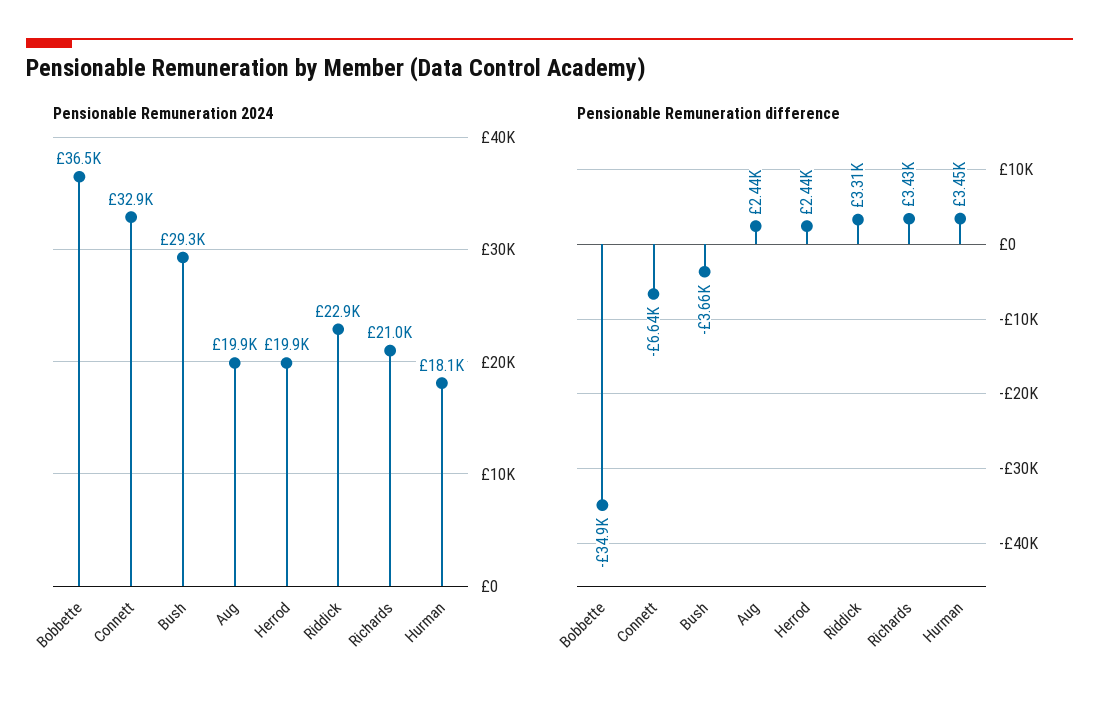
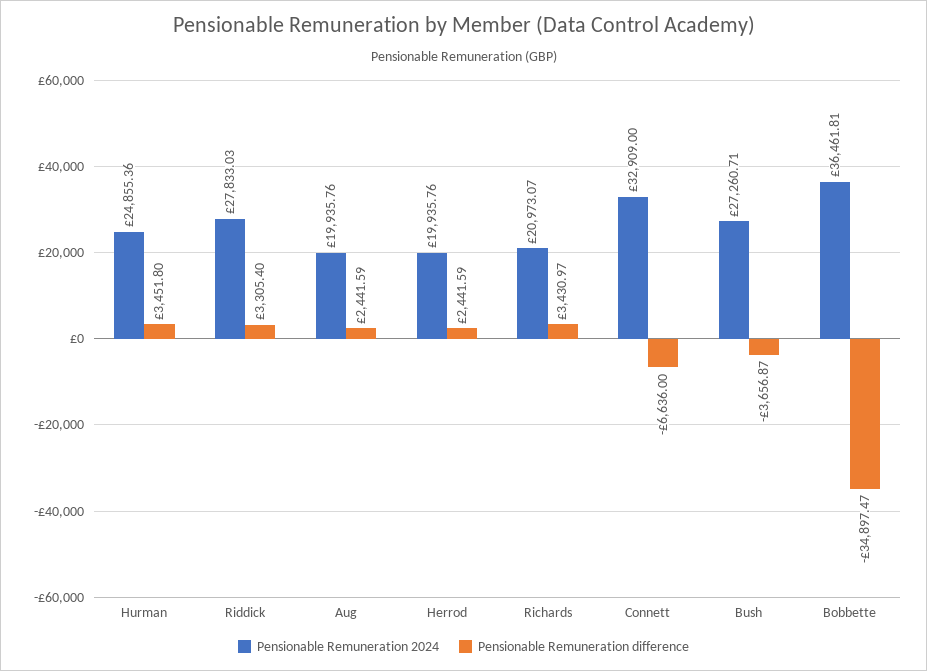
Pensionable Remuneration 2024, Bush: 29300 -> 27260.71
Pensionable Remuneration 2024, Riddick: 22900 -> 27833.03
Pensionable Remuneration 2024, Hurman: 18100 -> 24855.36

